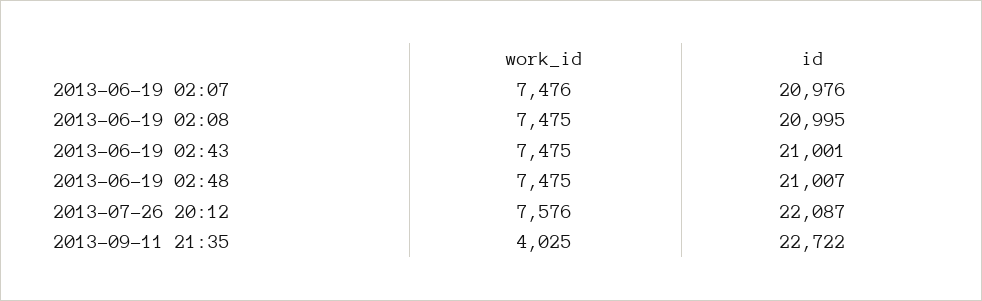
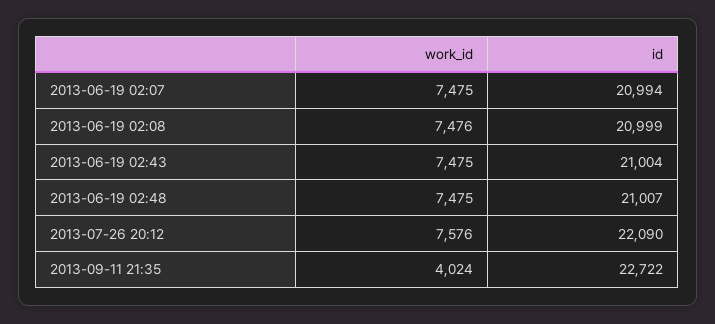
work_id, 2013-06-19 02:07: 7476 -> 7475
id, 2013-06-19 02:07: 20976 -> 20994
work_id, 2013-06-19 02:08: 7475 -> 7476
id, 2013-06-19 02:08: 20995 -> 20999
id, 2013-06-19 02:43: 21001 -> 21004
id, 2013-07-26 20:12: 22087 -> 22090
work_id, 2013-09-11 21:35: 4025 -> 4024

